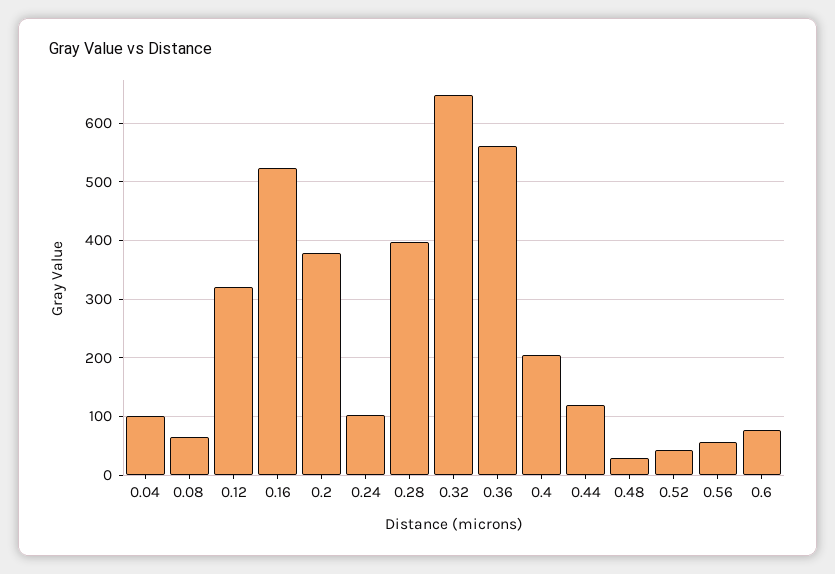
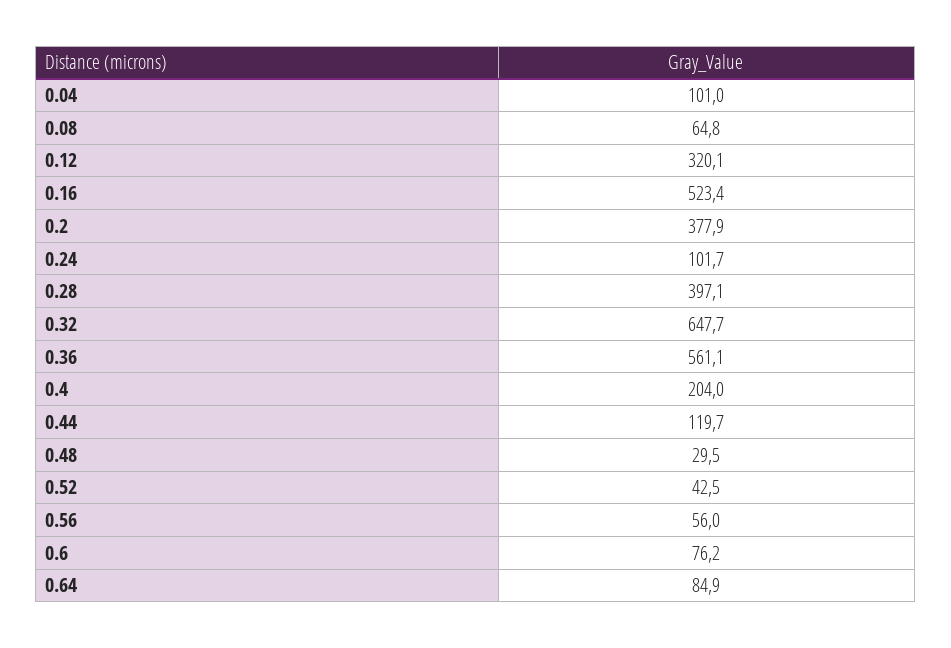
0.64: none -> 84.9

